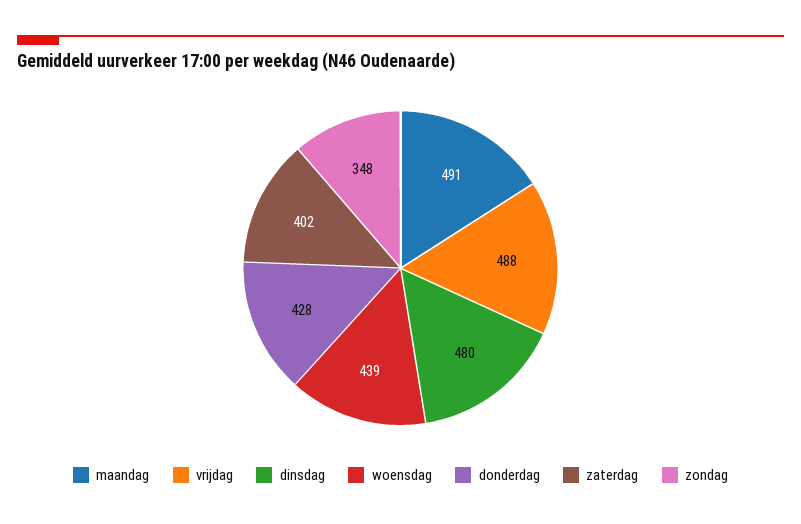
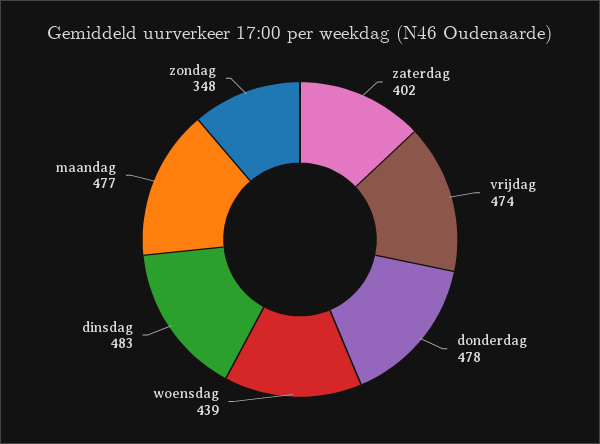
maandag: 491 -> 477
vrijdag: 488 -> 474
dinsdag: 480 -> 483
donderdag: 428 -> 478

